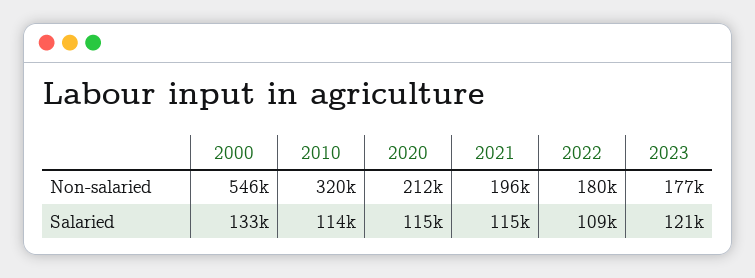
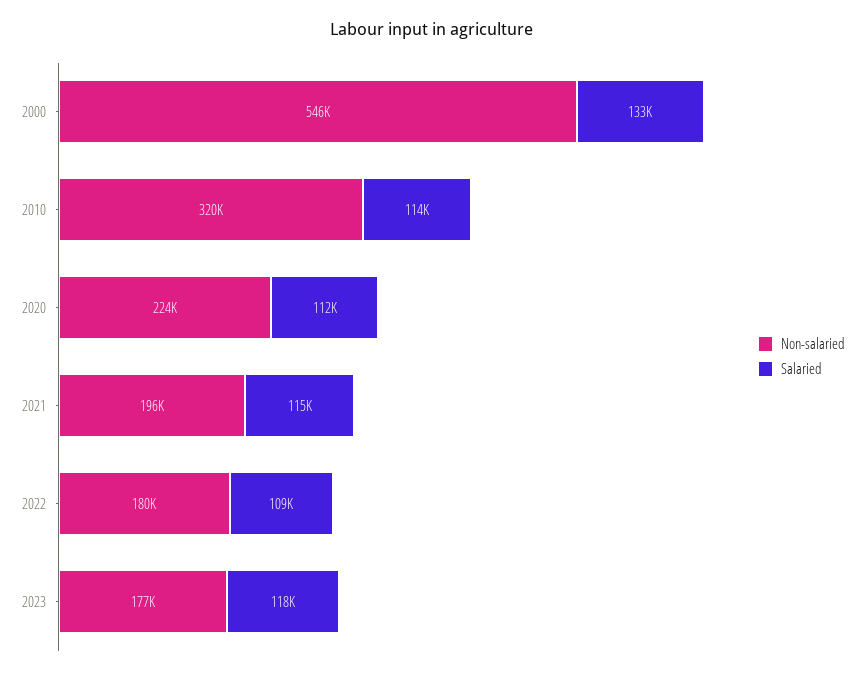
Non-salaried, 2020: 212000 -> 224000
Salaried, 2020: 115000 -> 112000
Salaried, 2023: 121000 -> 118000

